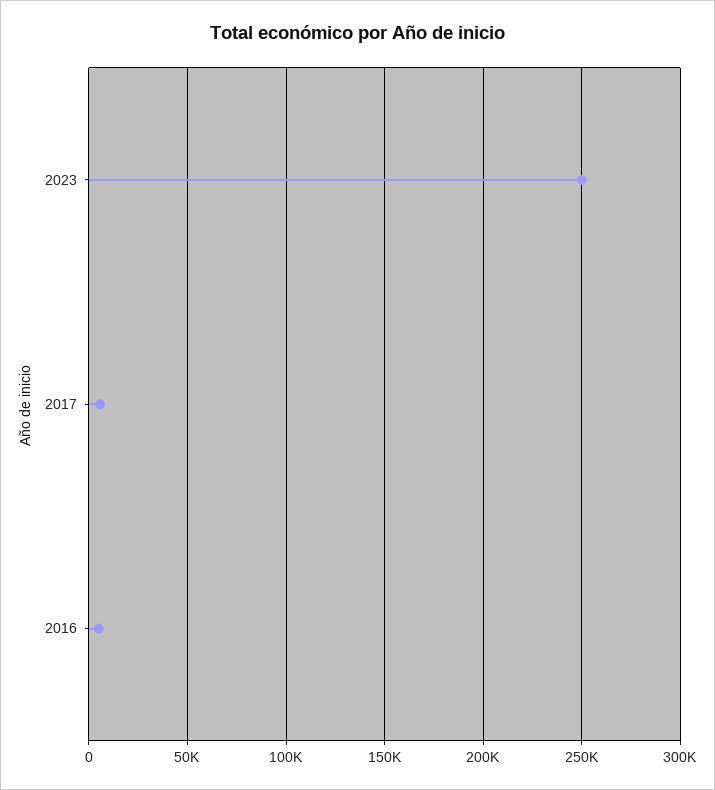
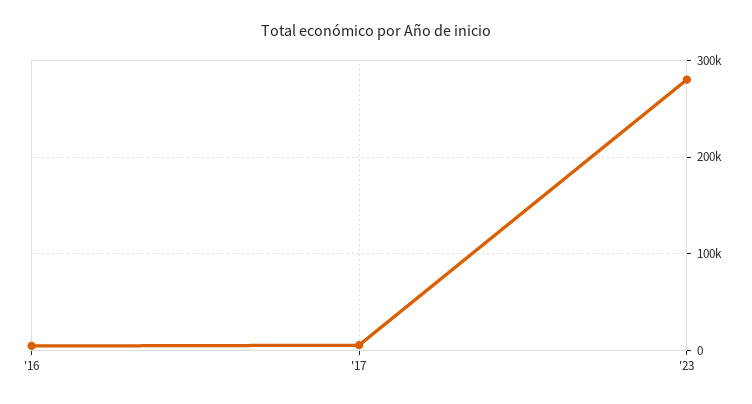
2023: 250000 -> 280000

